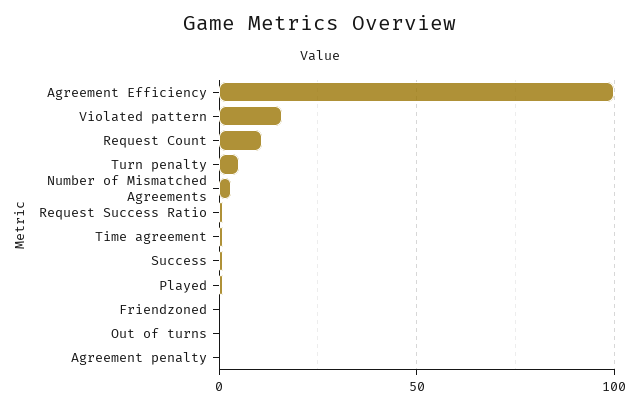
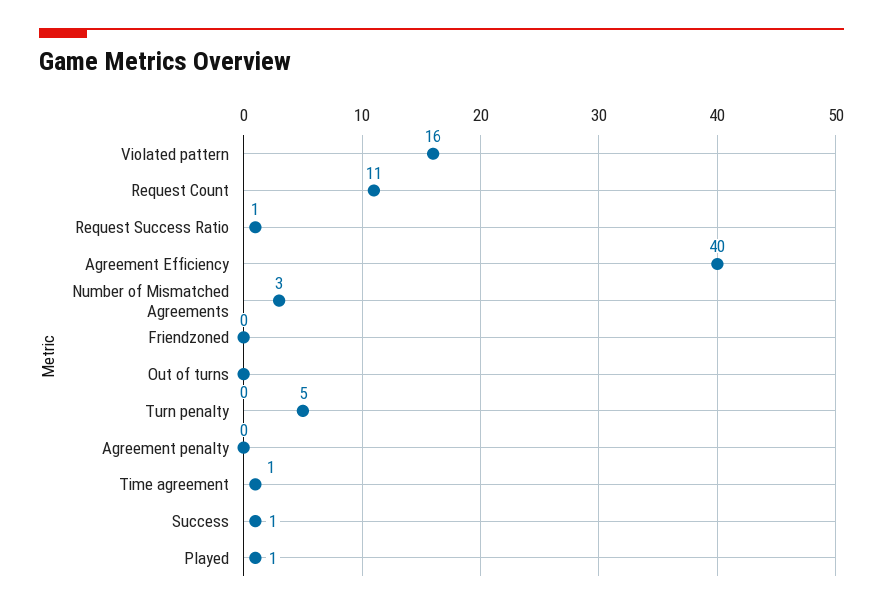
Agreement Efficiency: 100 -> 40

